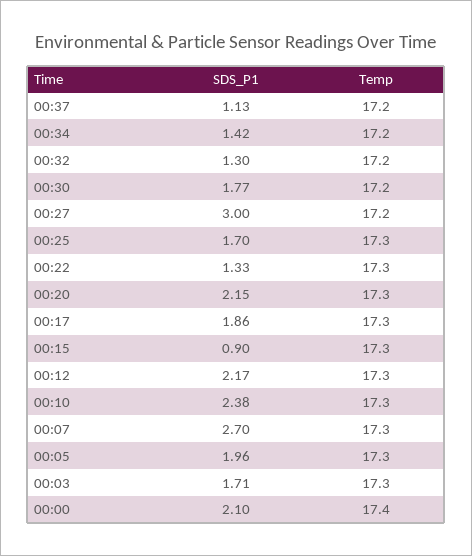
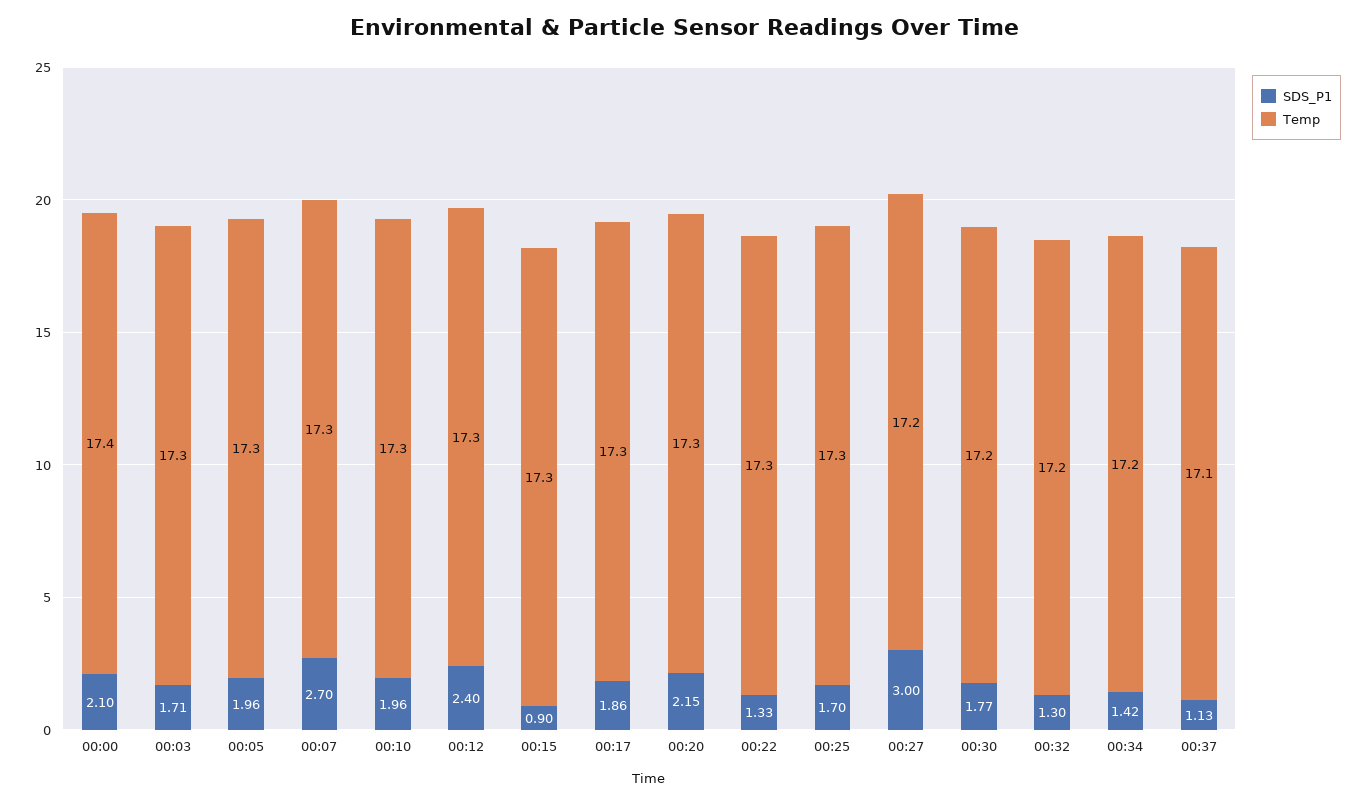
Temp, 00:37: 17.2 -> 17.1
SDS_P1, 00:12: 2.17 -> 2.4
SDS_P1, 00:10: 2.38 -> 1.96

